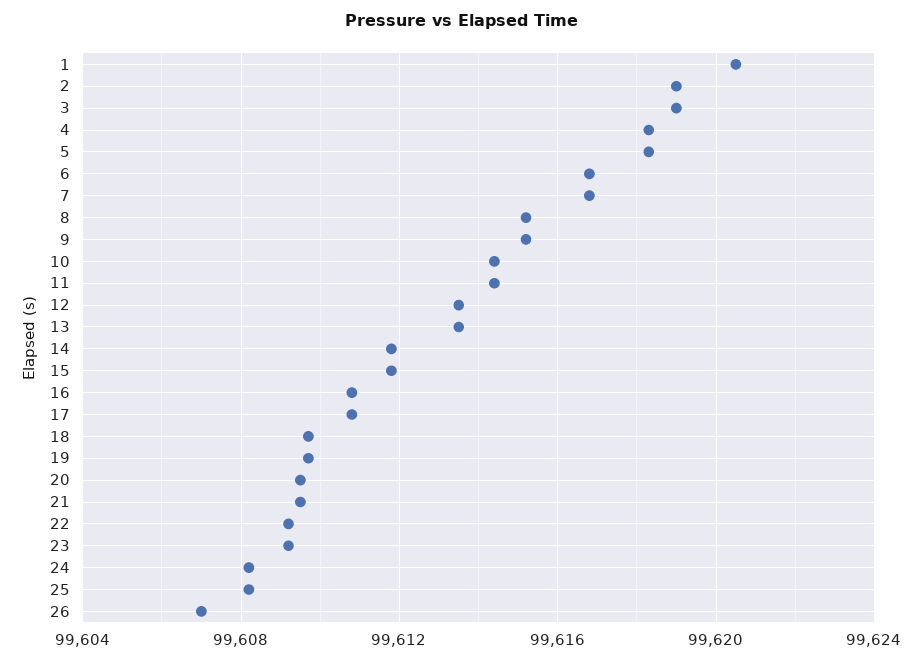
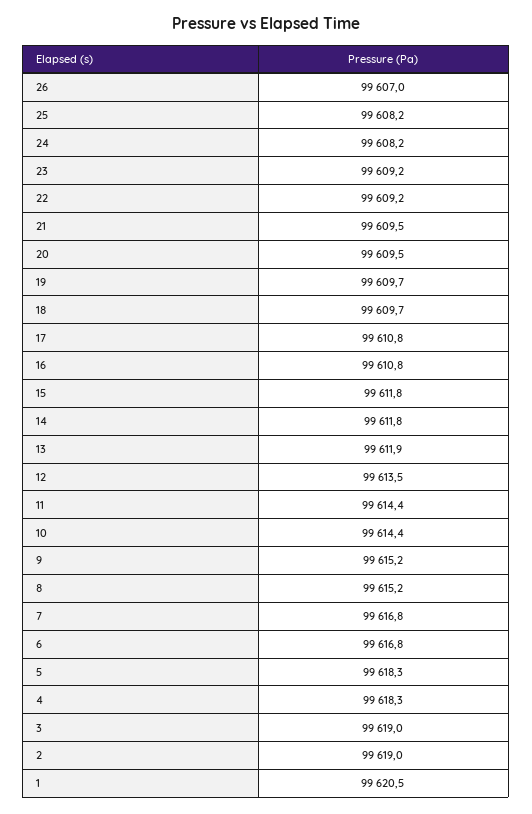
13: 99613.5 -> 99611.9

